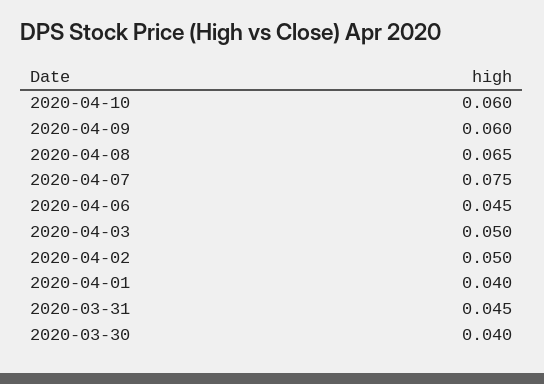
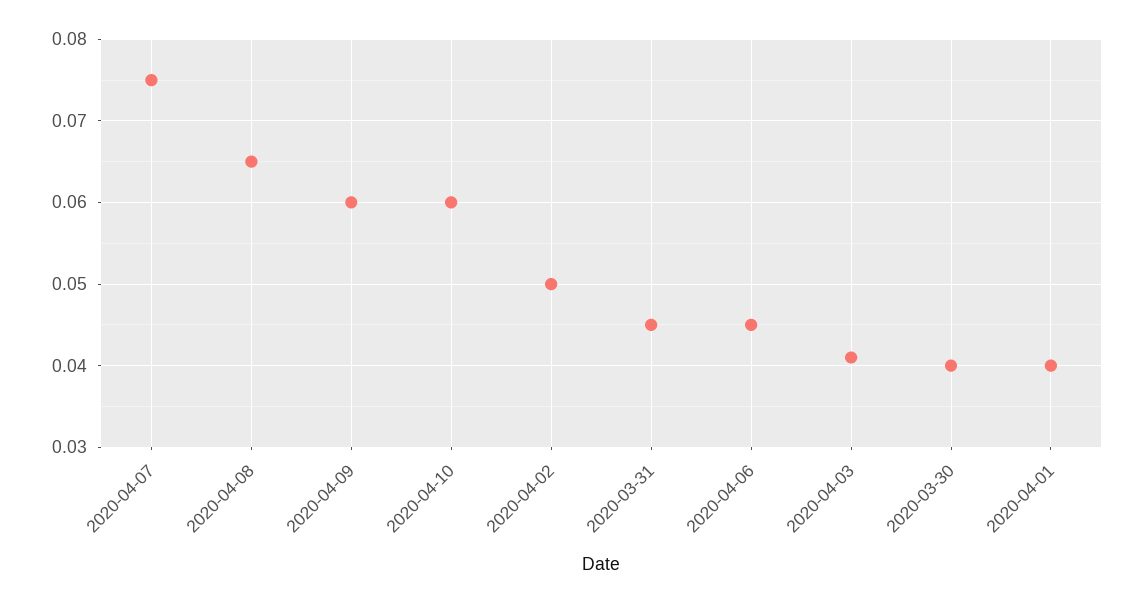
2020-04-03: 0.05 -> 0.041

